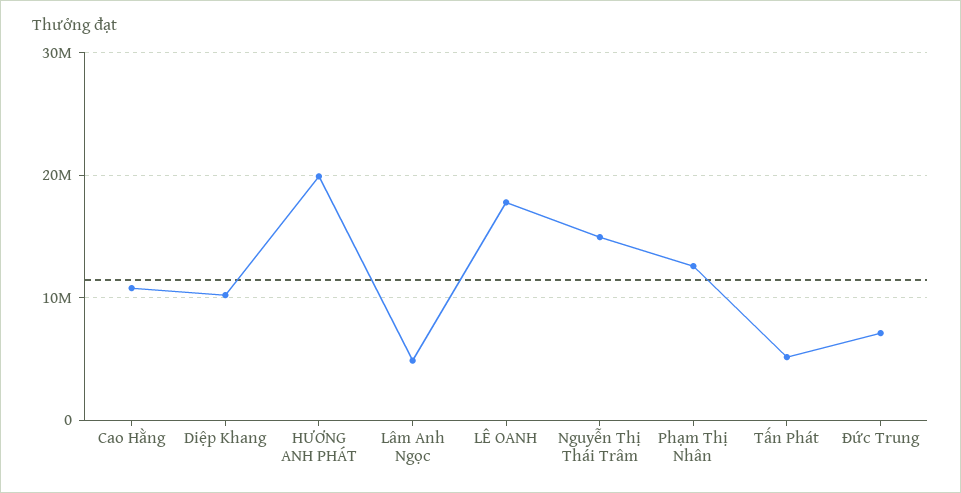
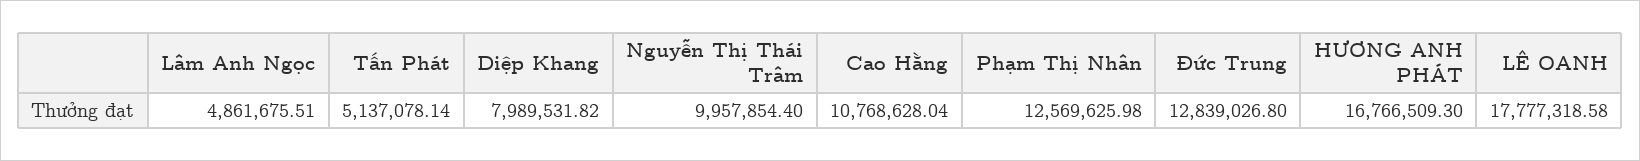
Diệp Khang: 10000000 -> 7989531.82
HƯƠNG ANH PHÁT: 20000000 -> 16766509.3
Nguyễn Thị Thái Trâm: 15000000 -> 9957854.4
Đức Trung: 7000000 -> 12839026.8

